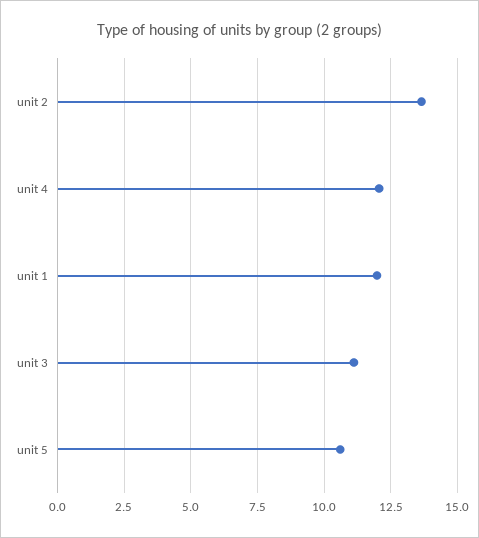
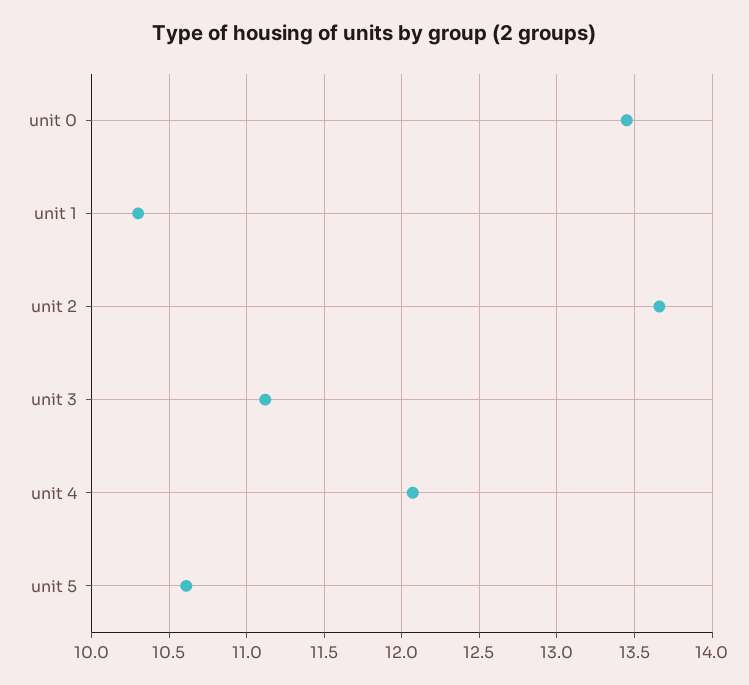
unit 1: 12 -> 10.3
unit 0: none -> 13.45

